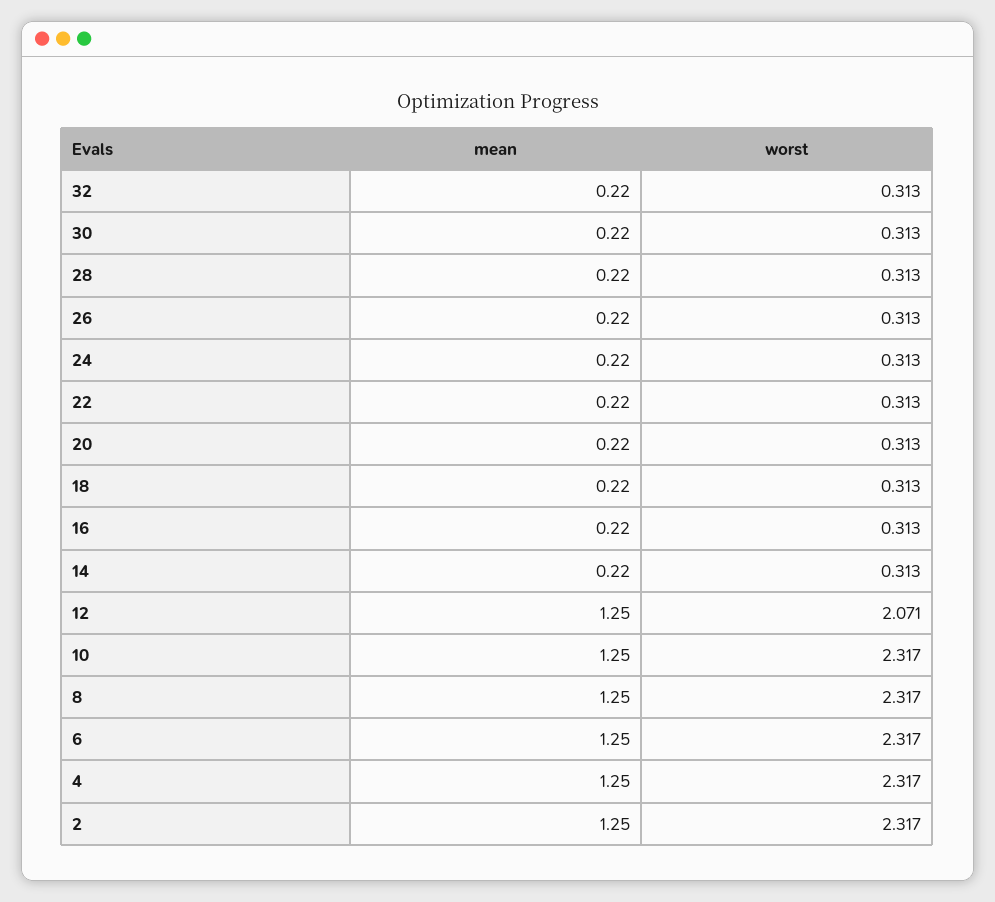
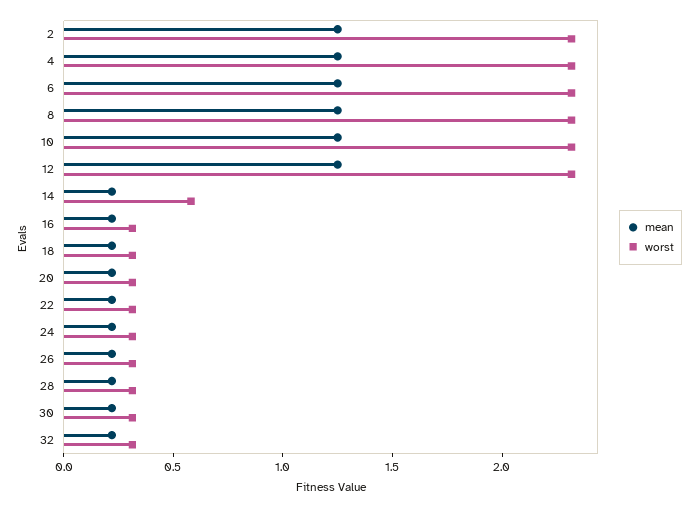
worst, 14: 0.313 -> 0.6
worst, 12: 2.071 -> 2.3

